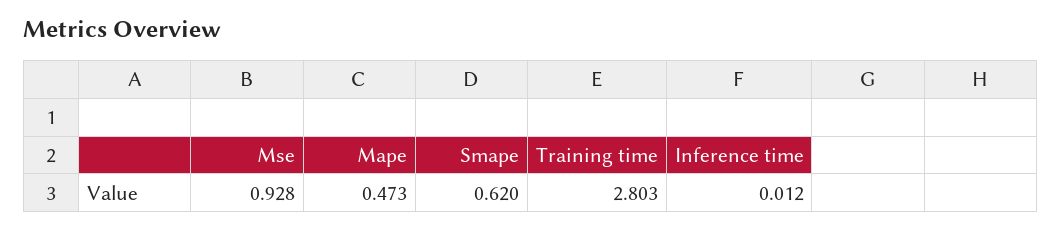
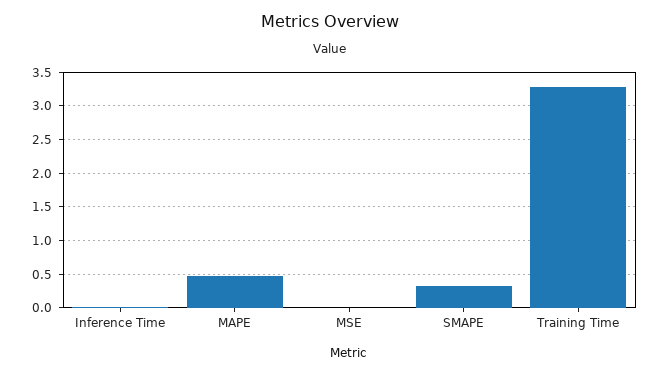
Mse: 0.928 -> 0
Smape: 0.62 -> 0.3
Training time: 2.803 -> 3.3

